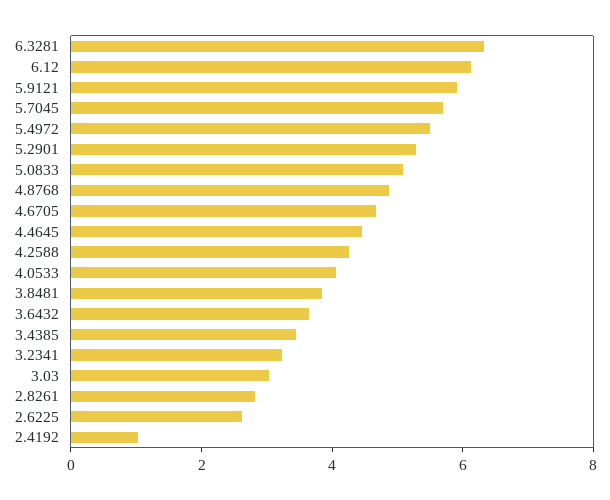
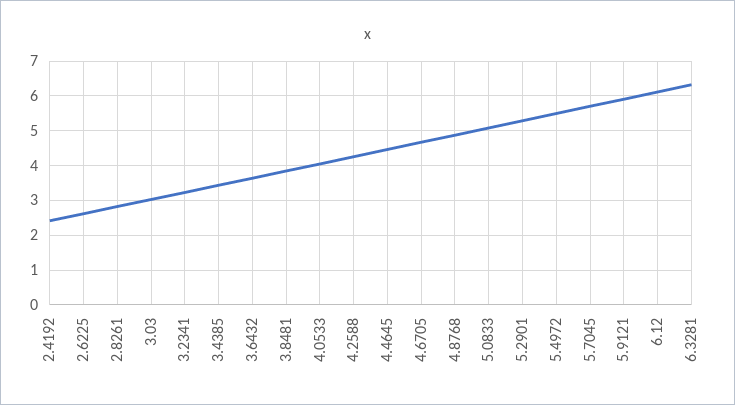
2.4192: 1 -> 2.4

